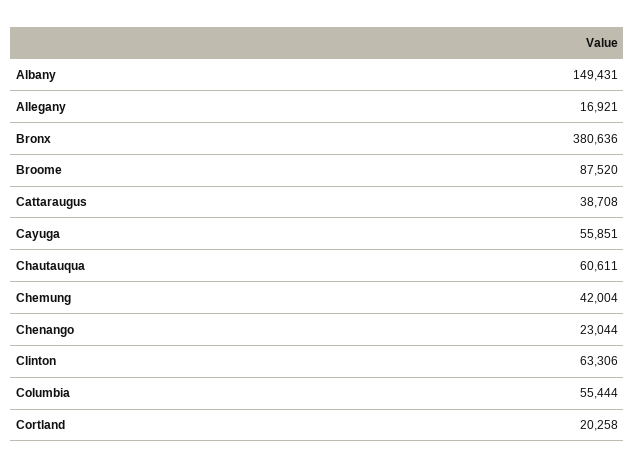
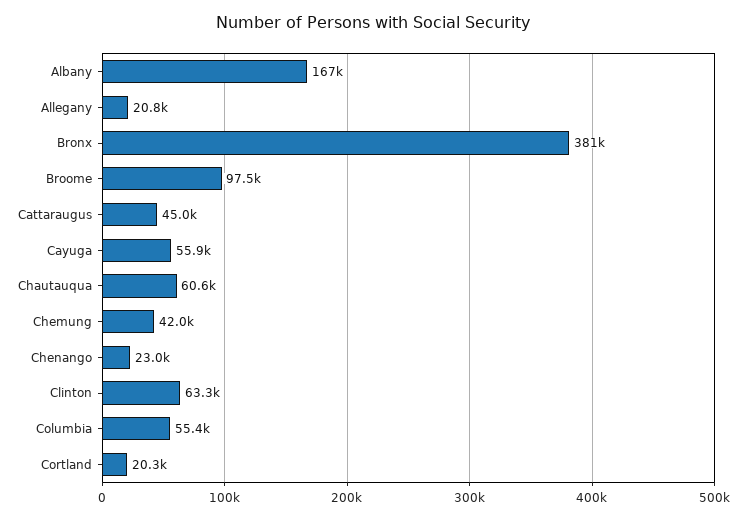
Albany: 149431 -> 167000
Allegany: 16921 -> 20800
Broome: 87520 -> 97500
Cattaraugus: 38708 -> 45000

